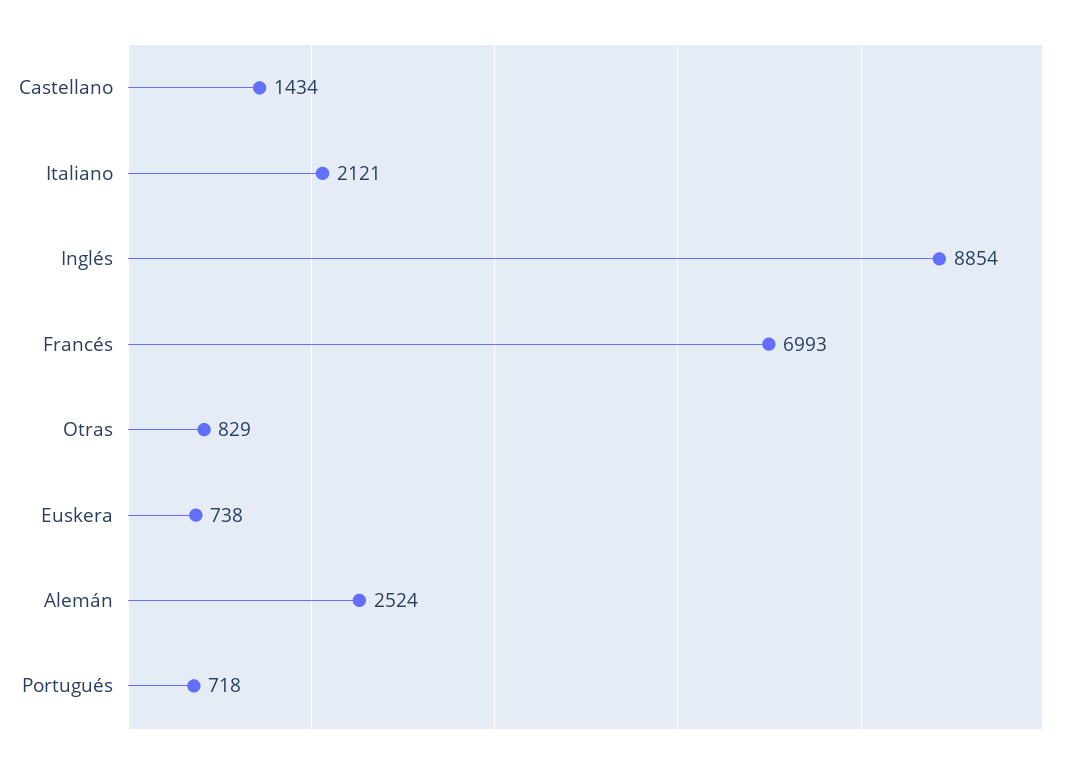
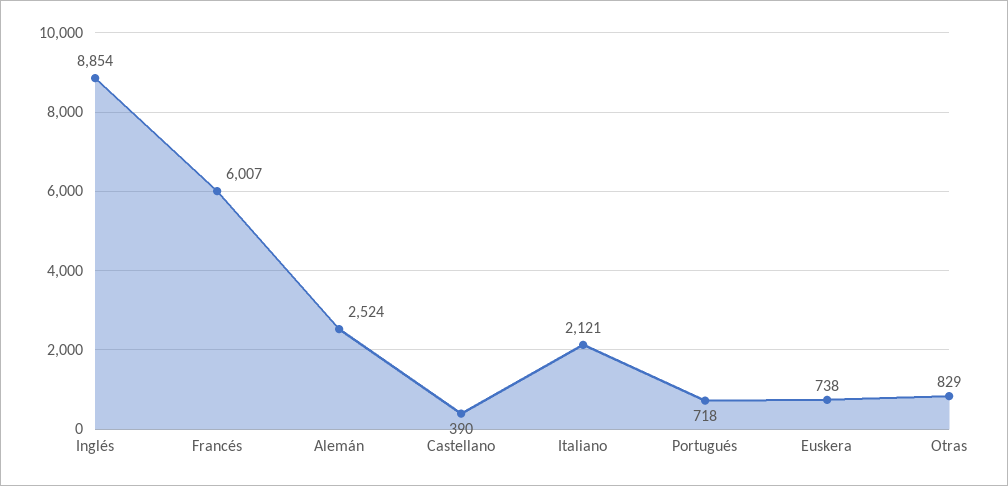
Castellano: 1434 -> 390
Francés: 6993 -> 6007

